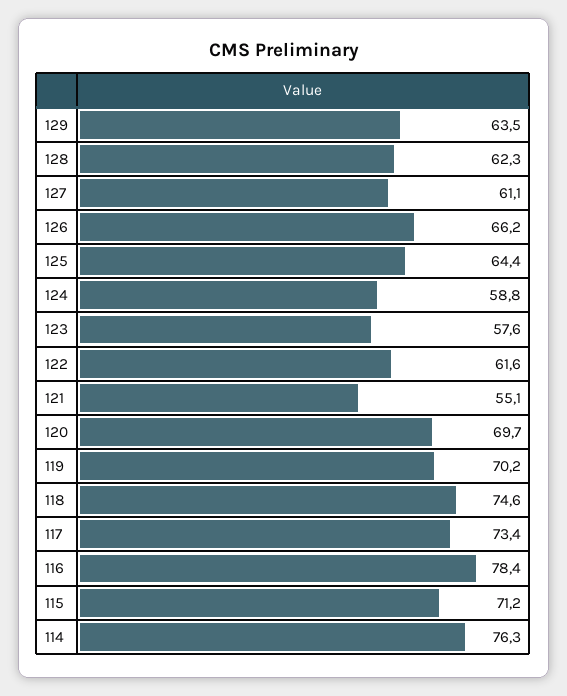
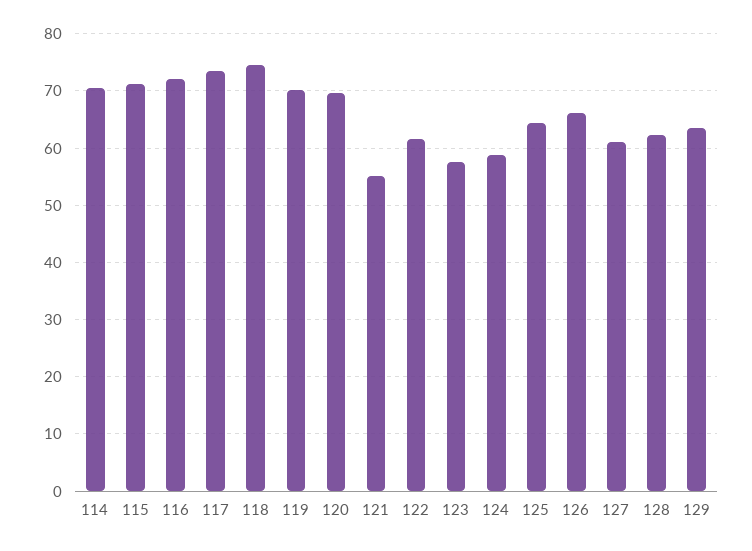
116: 78.4 -> 72
114: 76.3 -> 70

